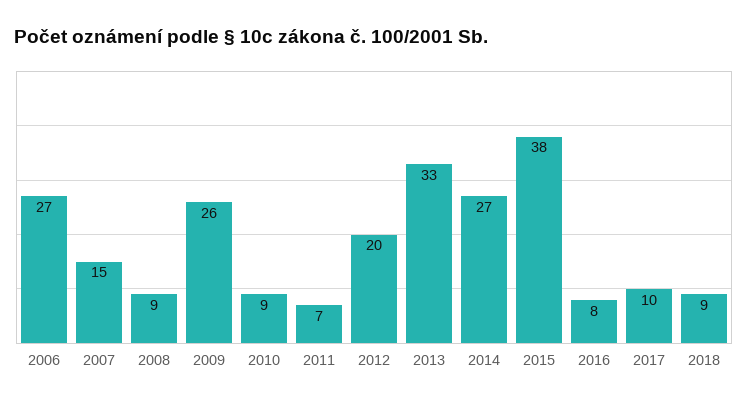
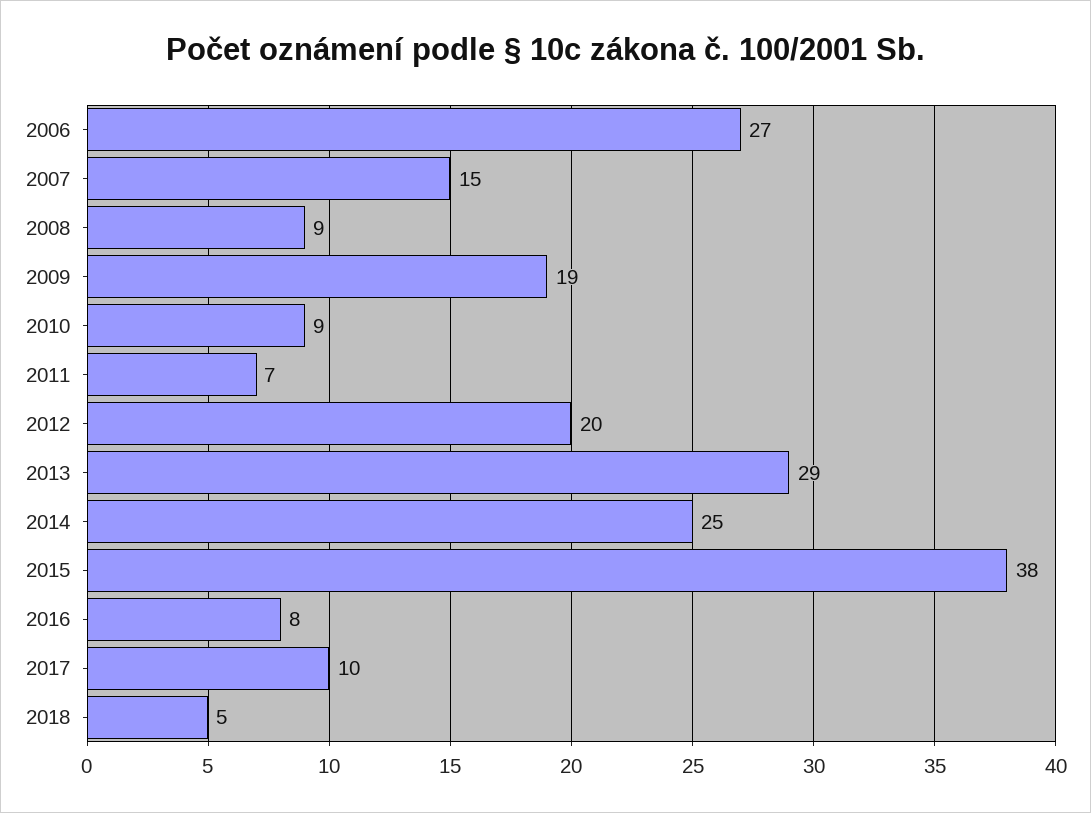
2009: 26 -> 19
2013: 33 -> 29
2014: 27 -> 25
2018: 9 -> 5

